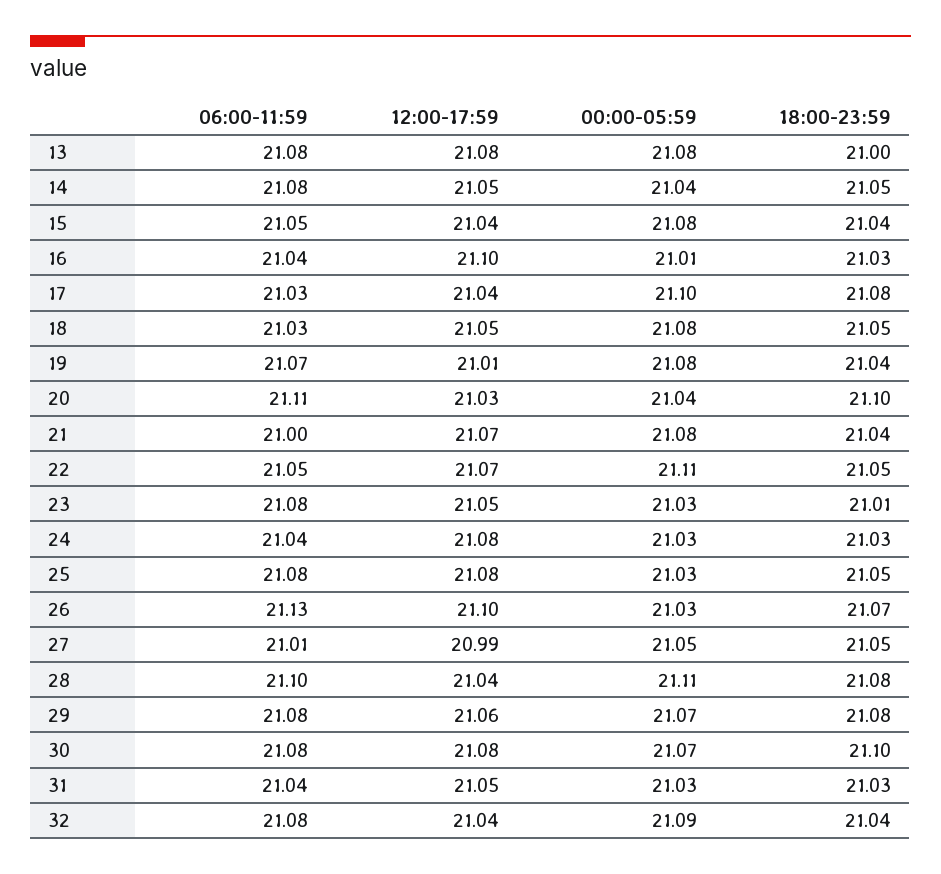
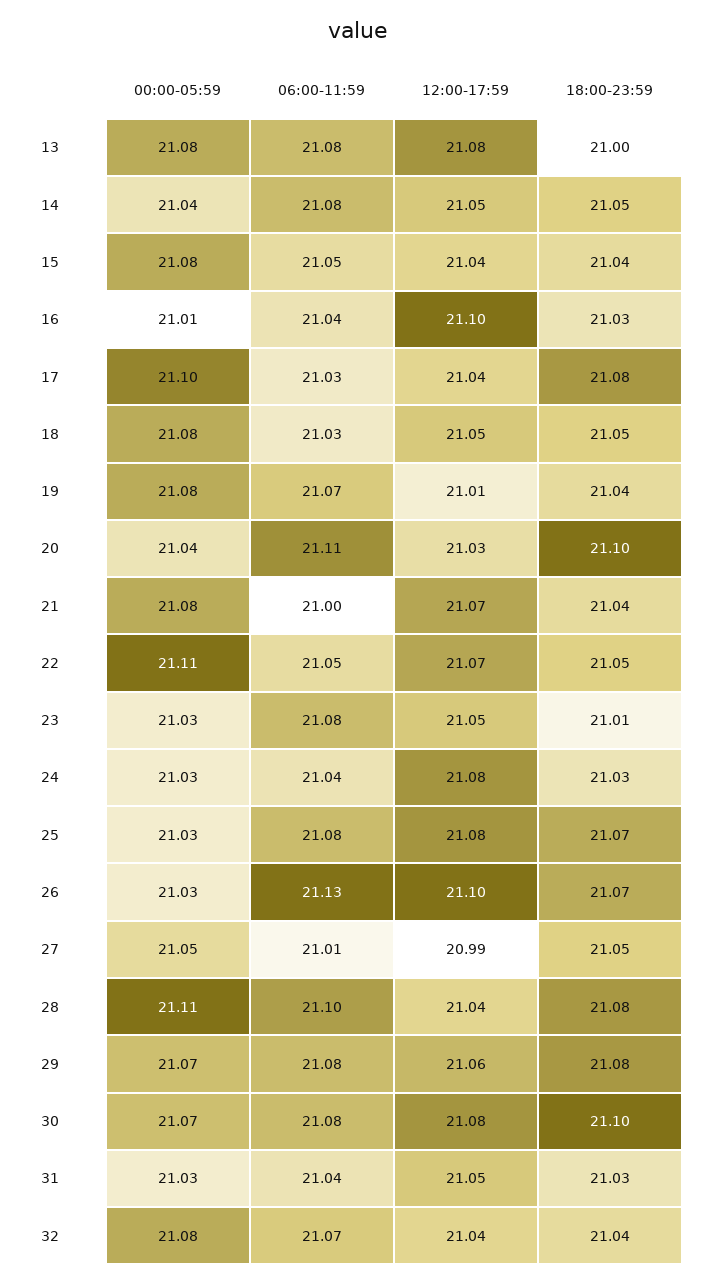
18:00-23:59, 25: 21.05 -> 21.07
06:00-11:59, 32: 21.08 -> 21.07
00:00-05:59, 32: 21.09 -> 21.08

